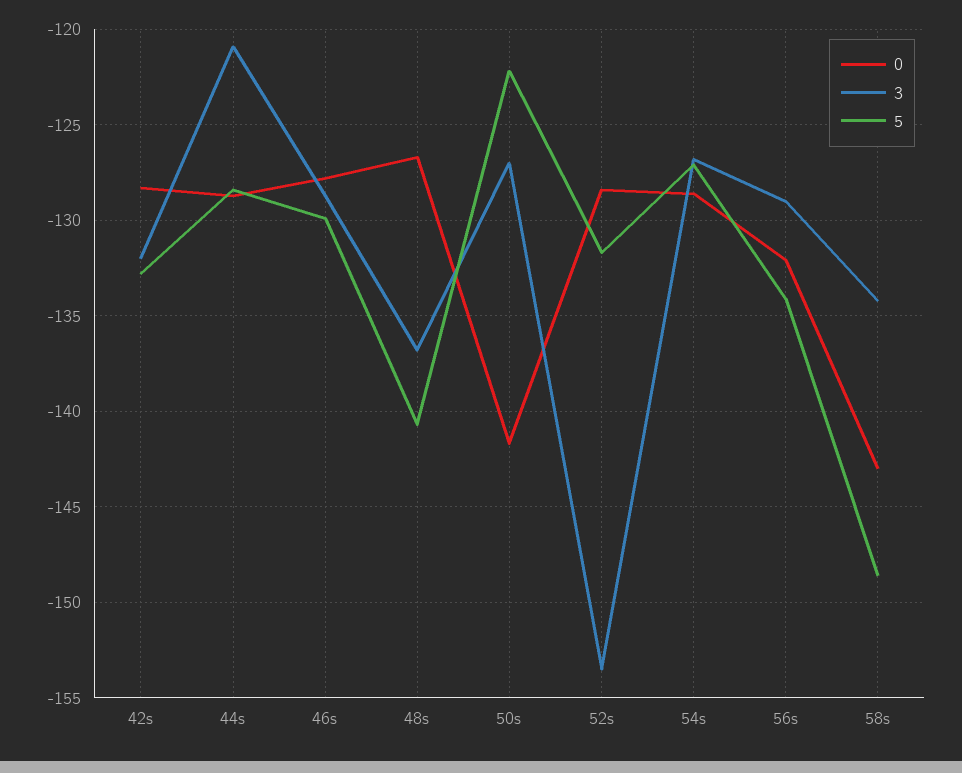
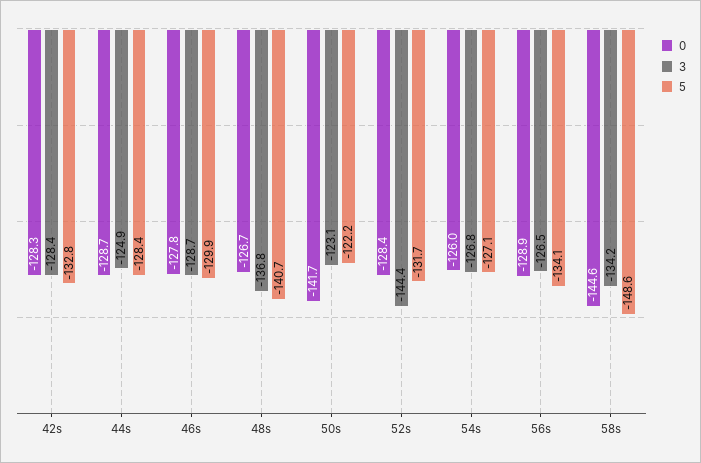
3, 42s: -132 -> -128.4
3, 44s: -121 -> -124.9
3, 50s: -127 -> -123.1
3, 52s: -153.5 -> -144.4
0, 54s: -128.5 -> -126
0, 56s: -132 -> -128.9
3, 56s: -129 -> -126.5
0, 58s: -143 -> -144.6

